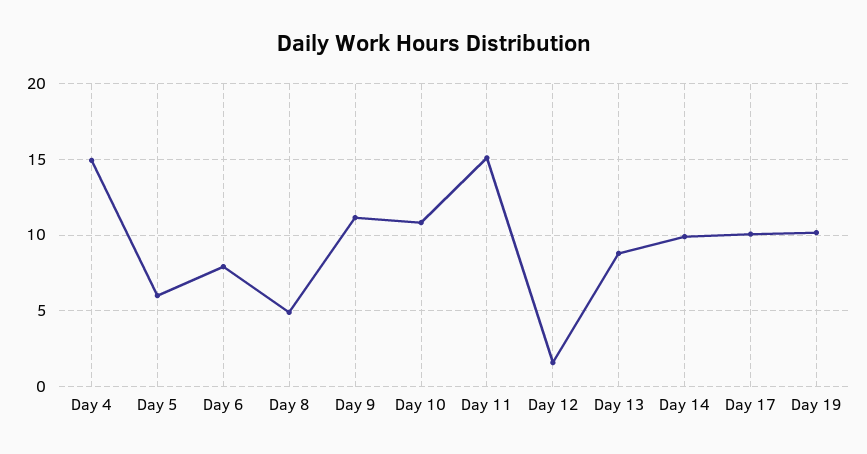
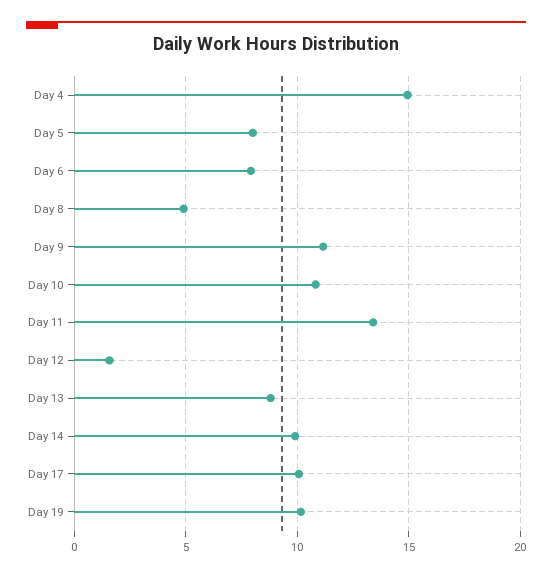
Day 5: 6 -> 8
Day 11: 15 -> 13.5

